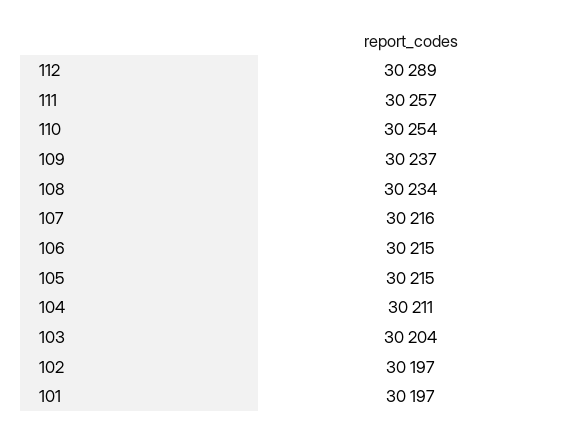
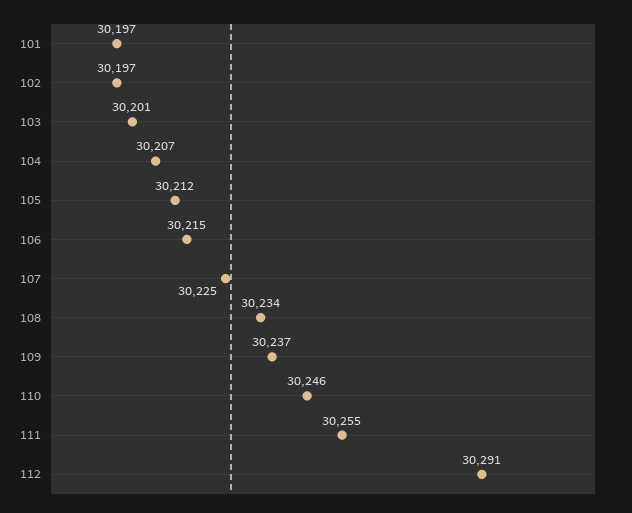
112: 30289 -> 30291
111: 30257 -> 30255
110: 30254 -> 30246
107: 30216 -> 30225
105: 30215 -> 30212
104: 30211 -> 30207
103: 30204 -> 30201

